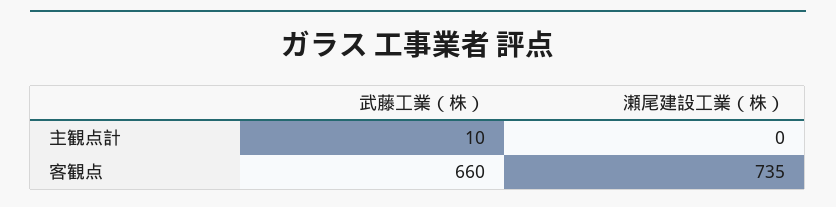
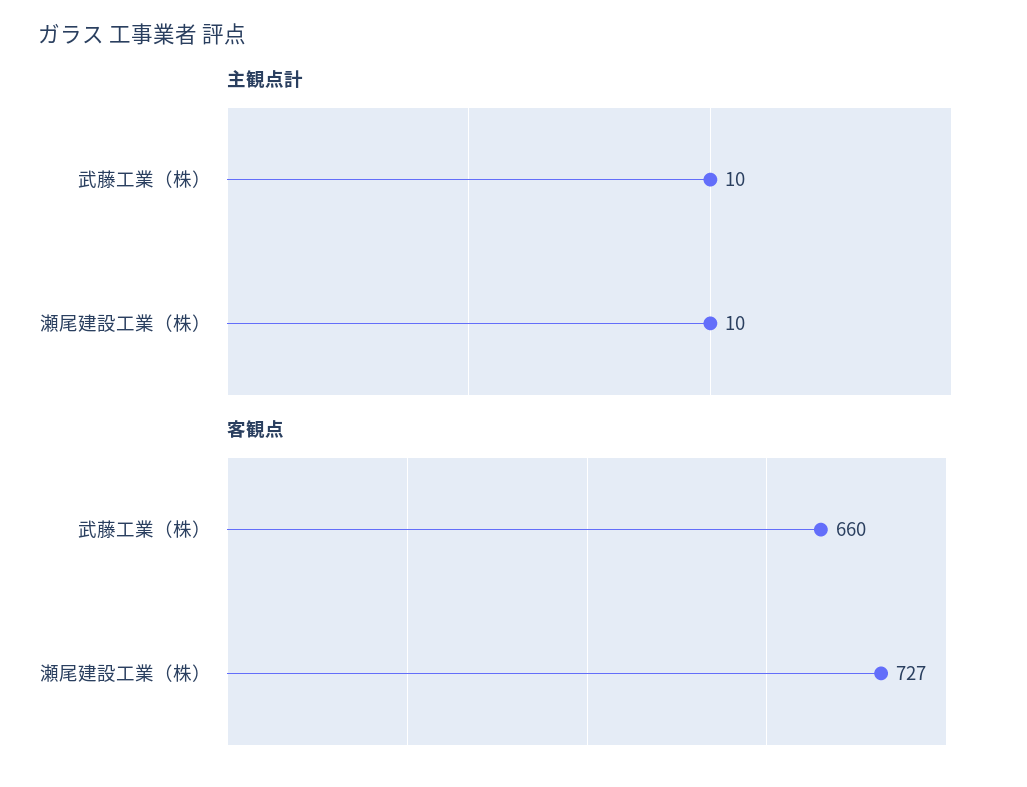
主観点計, 瀬尾建設工業（株）: 0 -> 10
客観点, 瀬尾建設工業（株）: 735 -> 727

